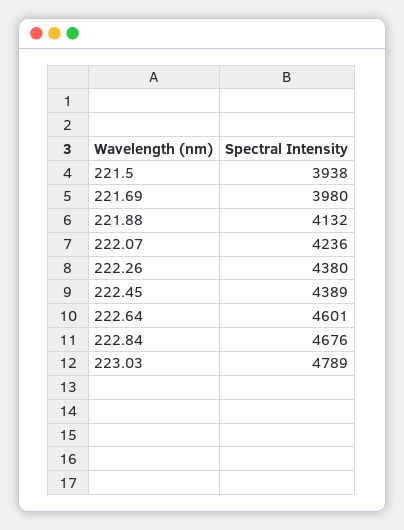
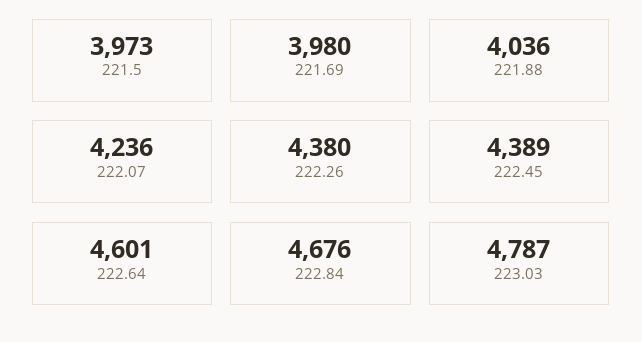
221.5: 3938 -> 3973
221.88: 4132 -> 4036
223.03: 4789 -> 4787

